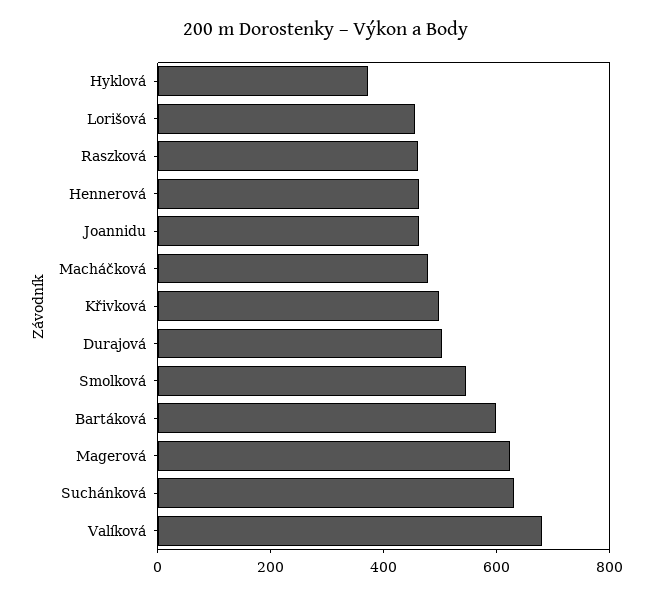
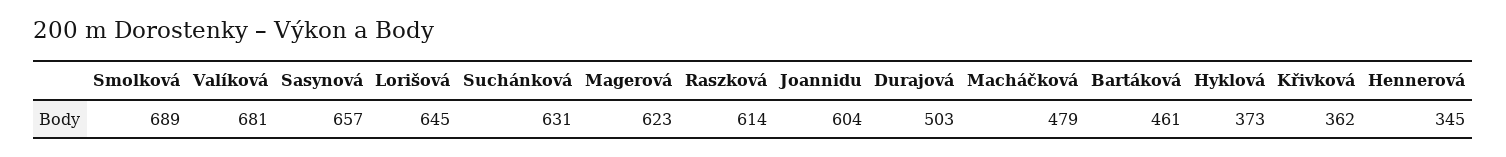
Lorišová: 450 -> 645
Raszková: 450 -> 614
Hennerová: 450 -> 345
Joannidu: 450 -> 604
Křivková: 500 -> 362
Smolková: 550 -> 689
Bartáková: 600 -> 461
Sasynová: none -> 657

